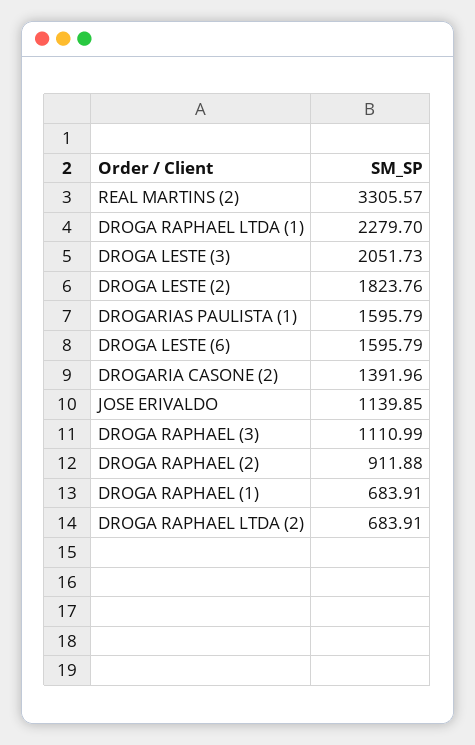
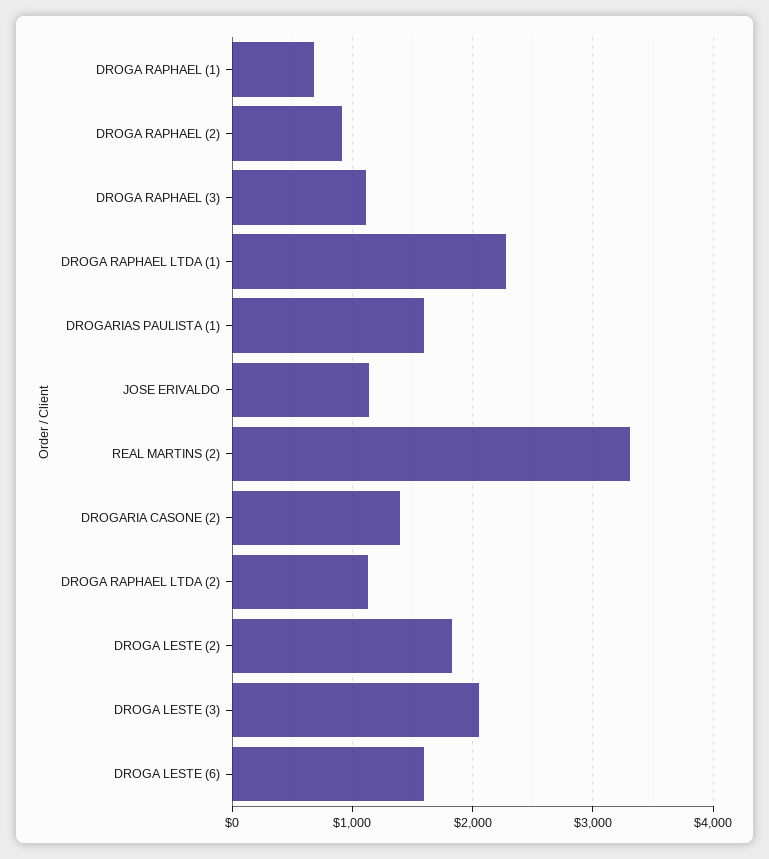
DROGA RAPHAEL LTDA (2): 683.91 -> 1100

